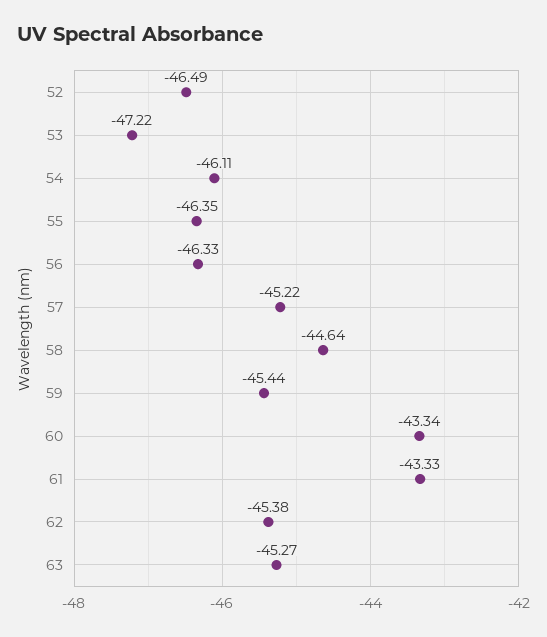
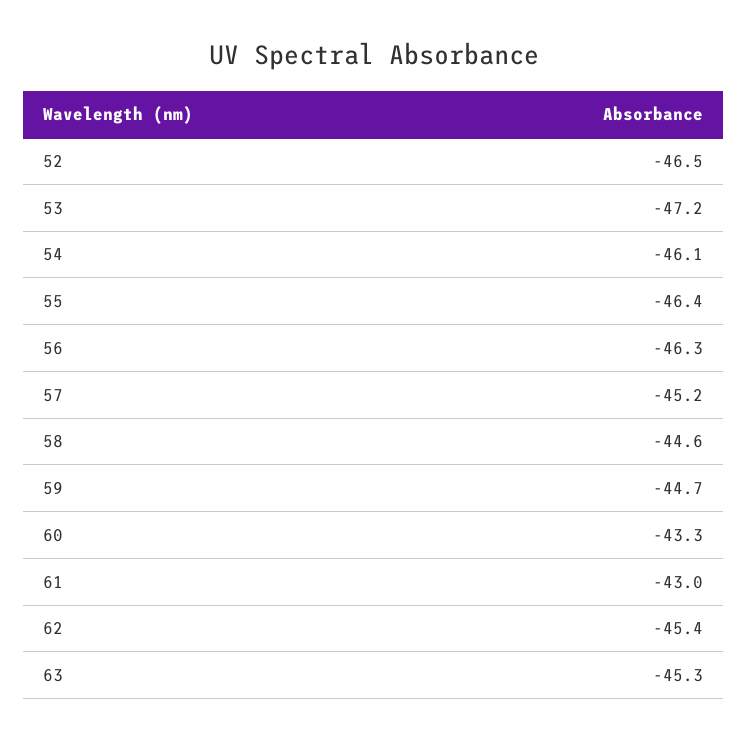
59: -45.44 -> -44.7
61: -43.33 -> -43

